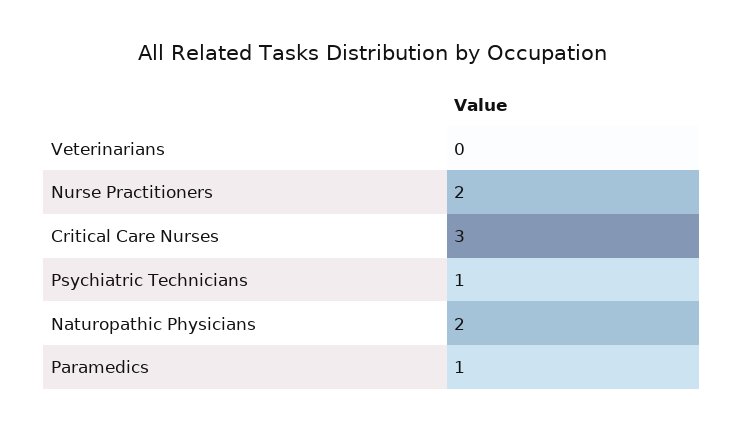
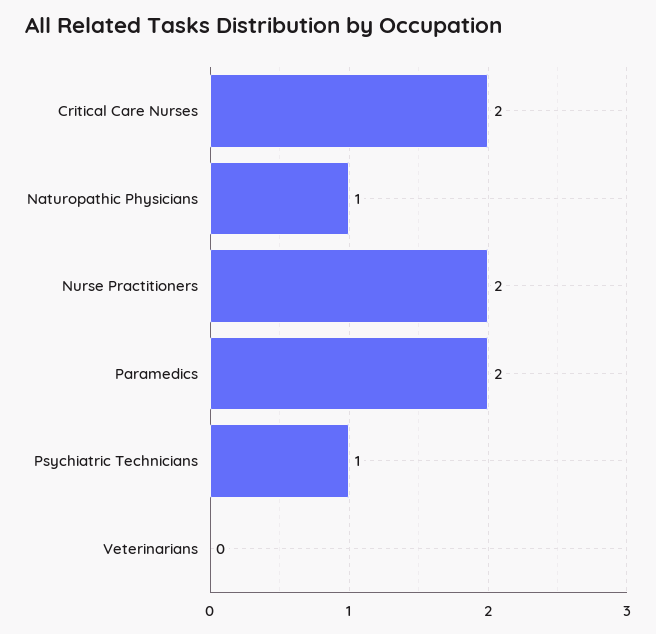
Critical Care Nurses: 3 -> 2
Naturopathic Physicians: 2 -> 1
Paramedics: 1 -> 2

